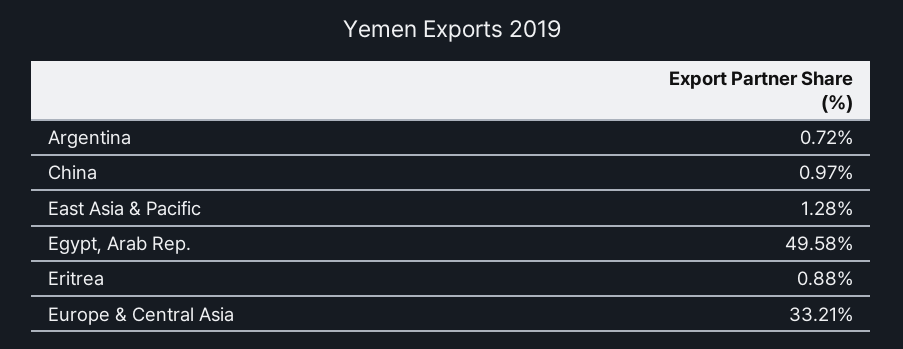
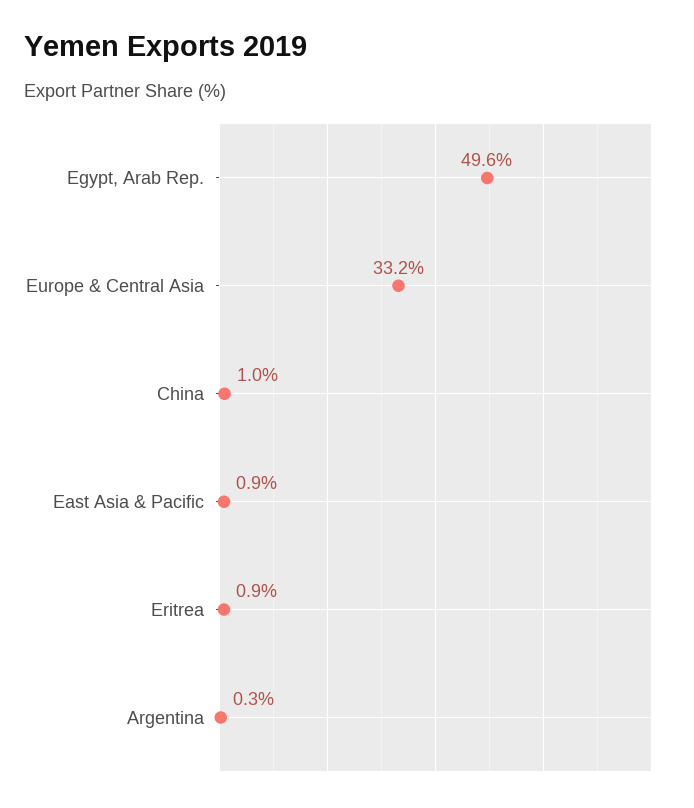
Argentina: 0.72 -> 0.3
East Asia & Pacific: 1.28 -> 0.9

